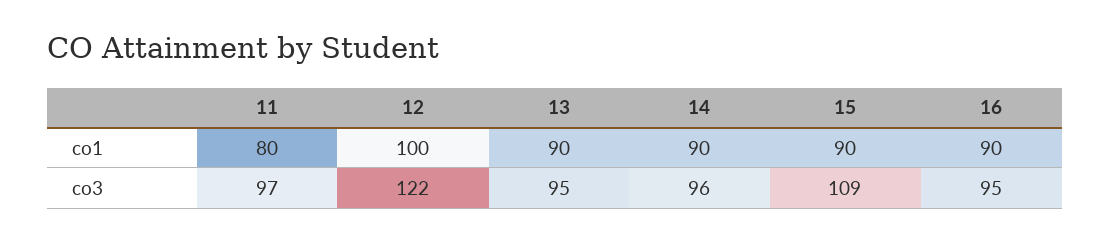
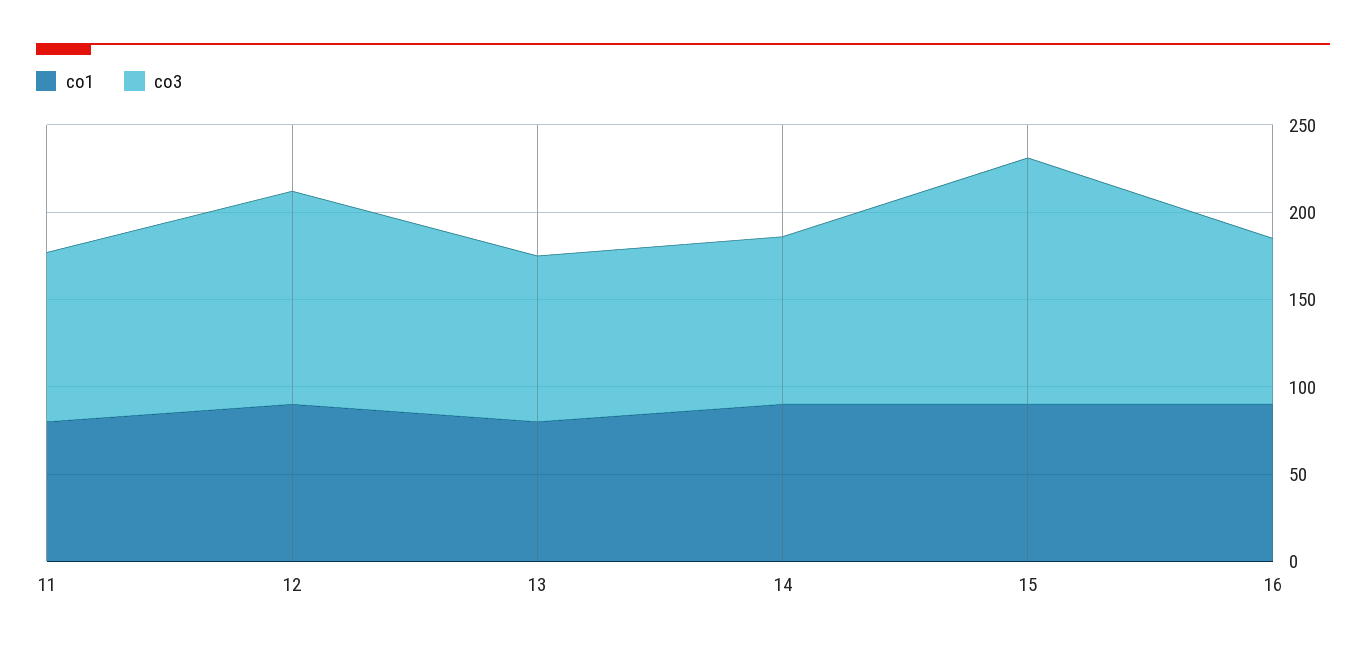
co1, 12: 100 -> 90
co1, 13: 90 -> 80
co3, 15: 109 -> 140

